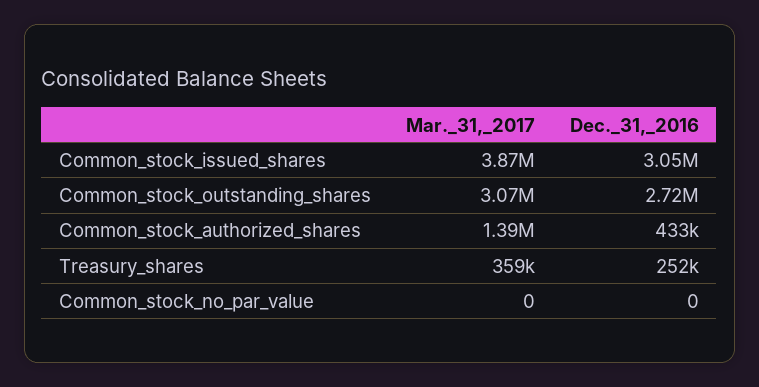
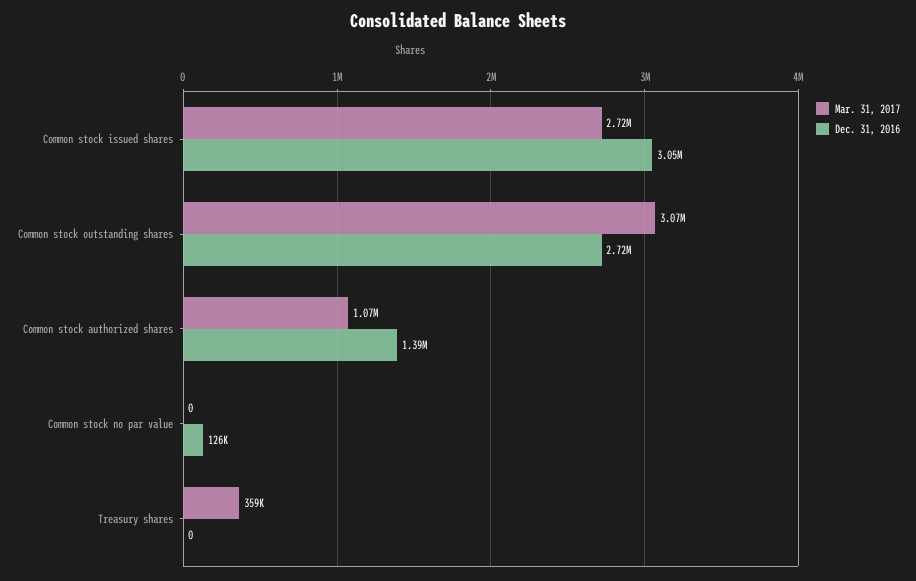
Mar._31,_2017, Common_stock_issued_shares: 3870000 -> 2720000
Mar._31,_2017, Common_stock_authorized_shares: 1390000 -> 1070000
Dec._31,_2016, Common_stock_authorized_shares: 433000 -> 1390000
Dec._31,_2016, Treasury_shares: 252000 -> 0
Dec._31,_2016, Common_stock_no_par_value: 0 -> 126000

